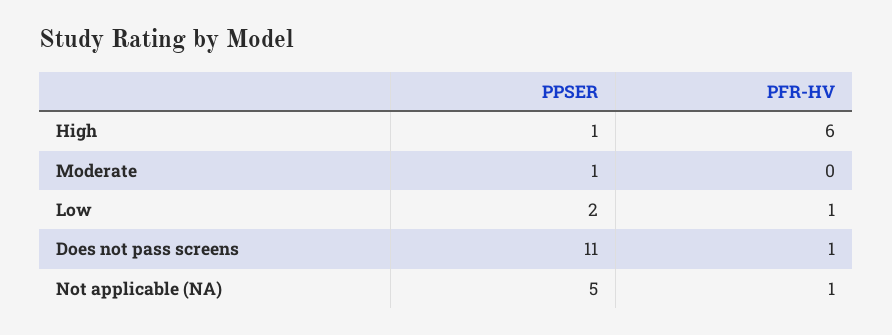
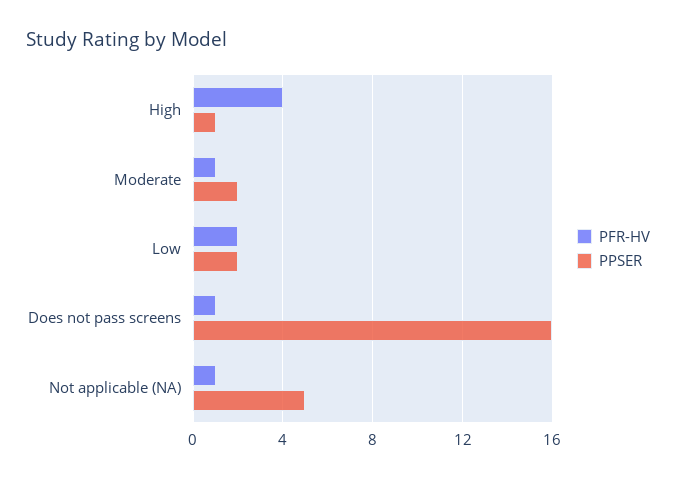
PFR-HV, High: 6 -> 4
PPSER, Moderate: 1 -> 2
PFR-HV, Moderate: 0 -> 1
PFR-HV, Low: 1 -> 2
PPSER, Does not pass screens: 11 -> 16

